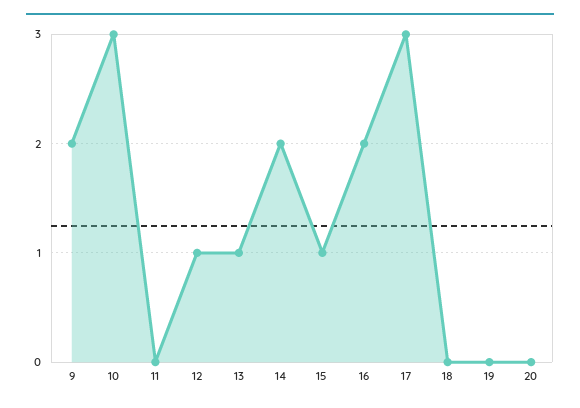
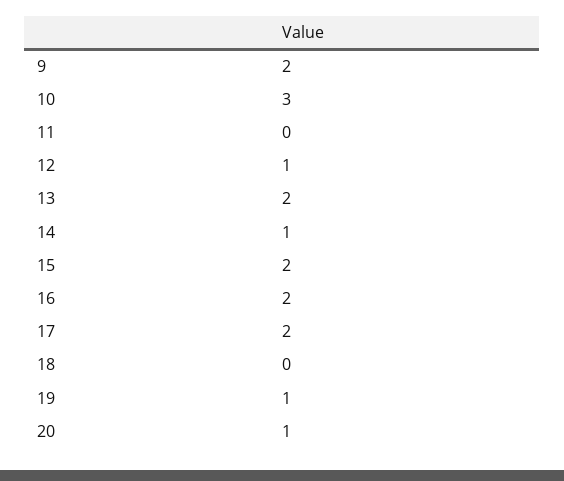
13: 1 -> 2
14: 2 -> 1
15: 1 -> 2
17: 3 -> 2
19: 0 -> 1
20: 0 -> 1

